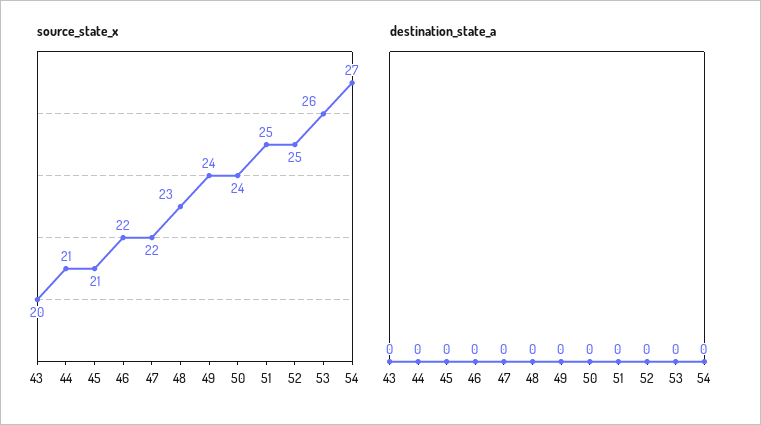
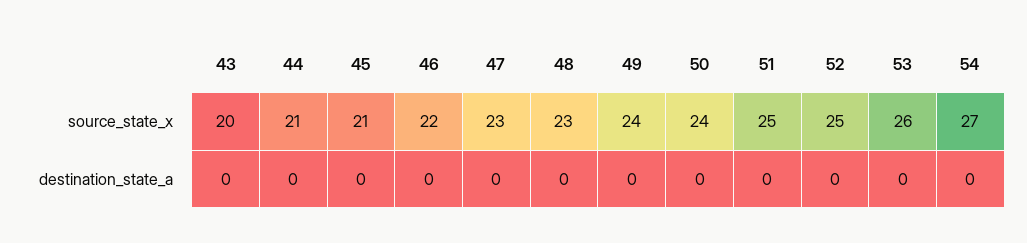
source_state_x, 47: 22 -> 23

